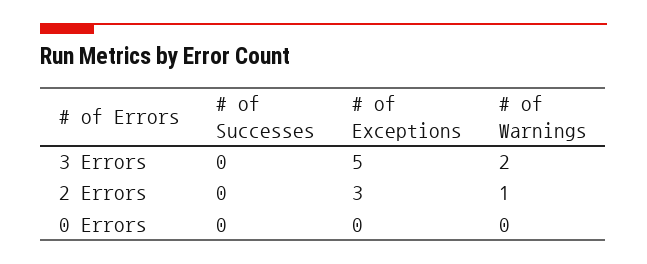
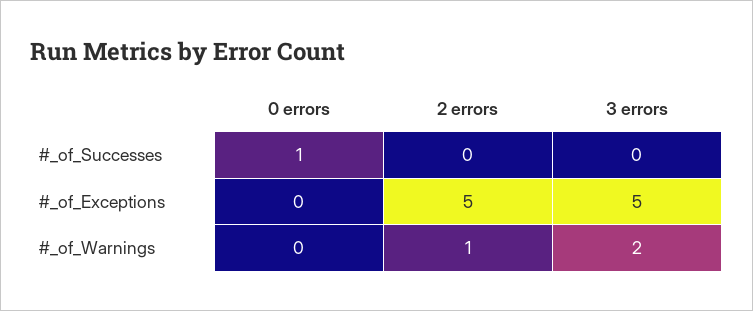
# of Exceptions, 2 Errors: 3 -> 5
# of Successes, 0 Errors: 0 -> 1

